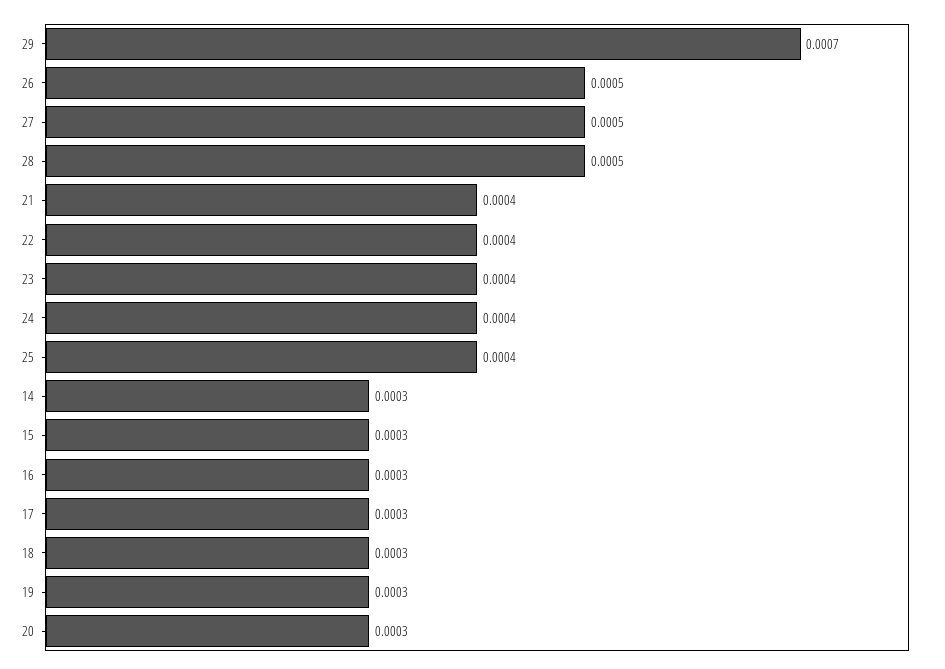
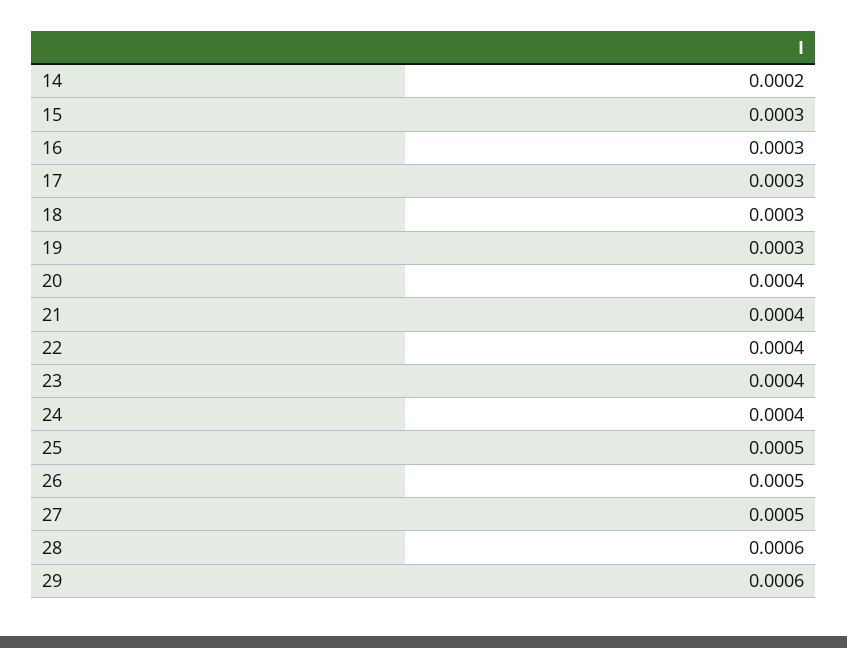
29: 0.0007 -> 0.0006
28: 0.0005 -> 0.0006
25: 0.0004 -> 0.0005
14: 0.0003 -> 0.0002
20: 0.0003 -> 0.0004

